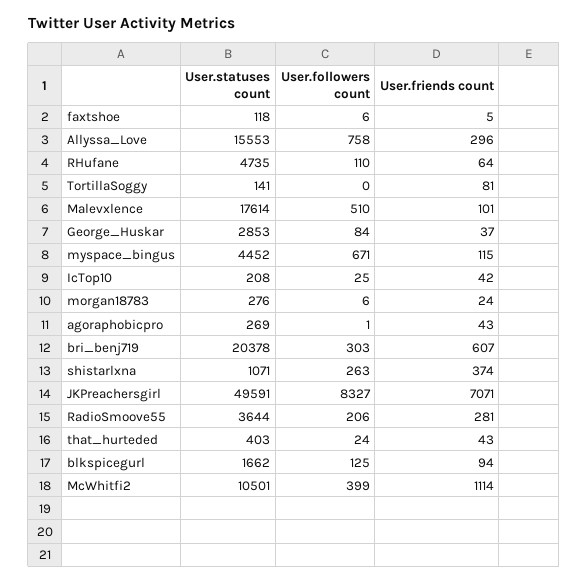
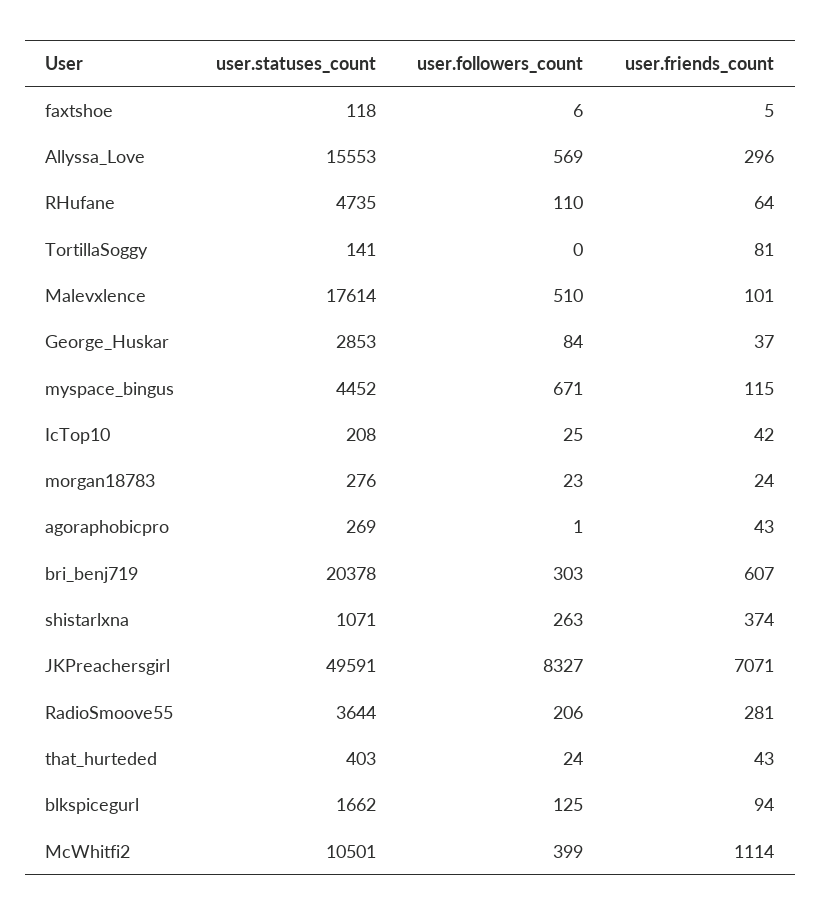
User.followers count, Allyssa_Love: 758 -> 569
User.followers count, morgan18783: 6 -> 23

